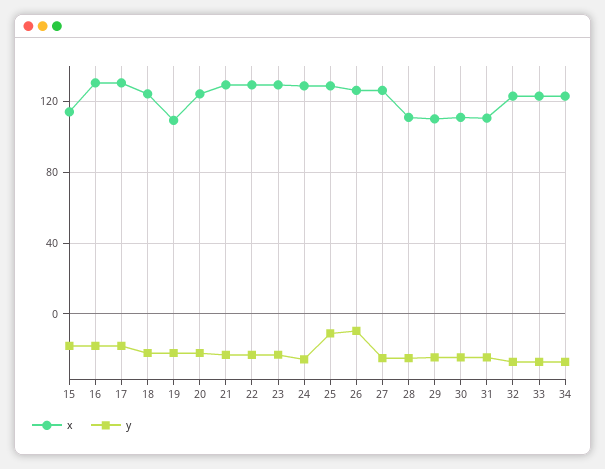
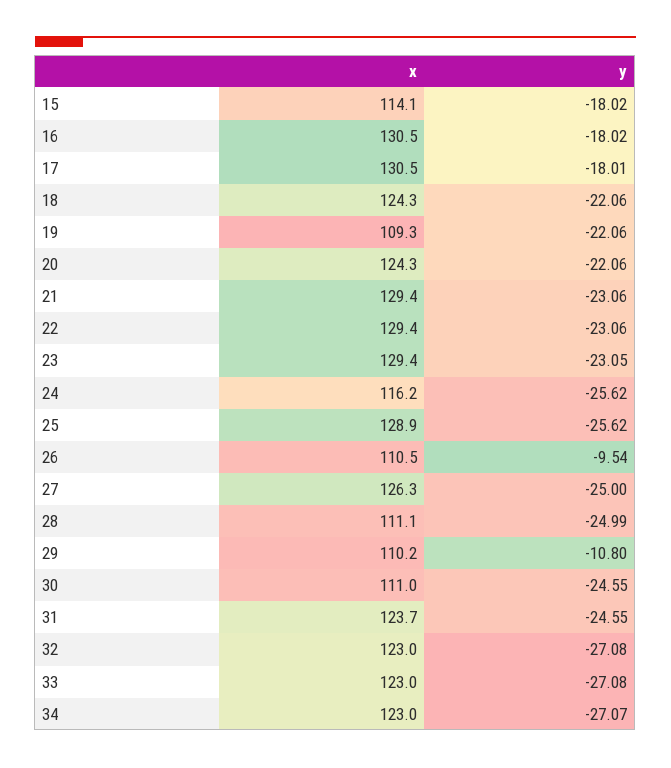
x, 24: 130 -> 116.2
y, 25: -10 -> -25.62
x, 26: 125 -> 110.5
y, 29: -25 -> -10.8
x, 31: 110 -> 123.7

